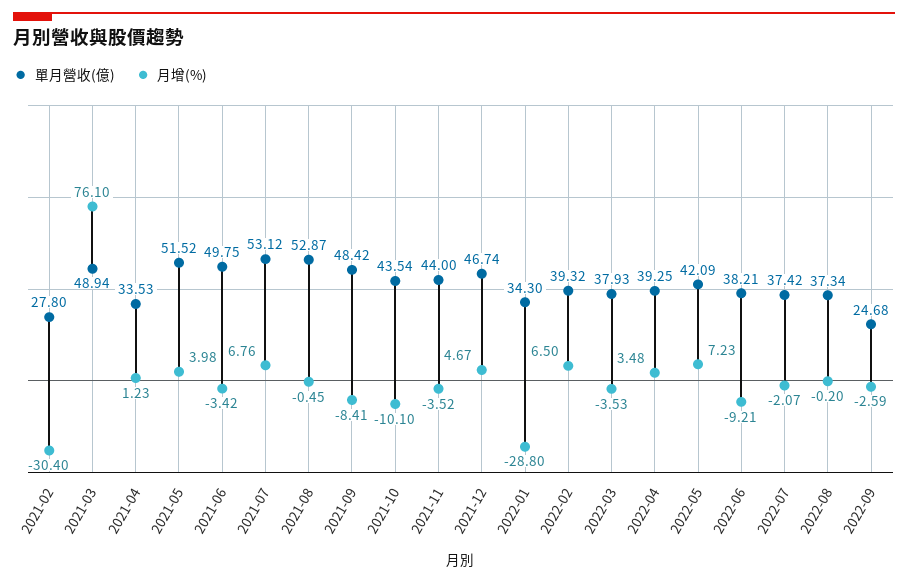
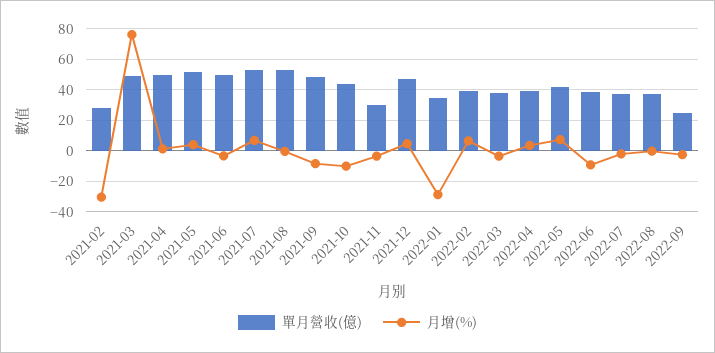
單月營收(億), 2021-04: 33.53 -> 50
單月營收(億), 2021-11: 44 -> 30

